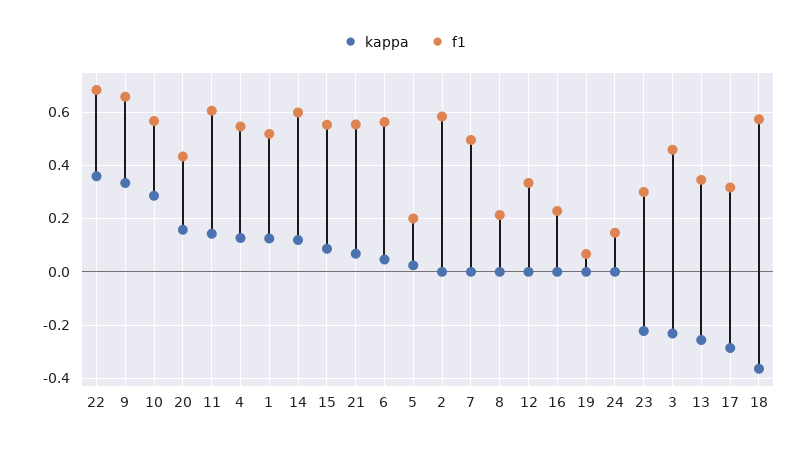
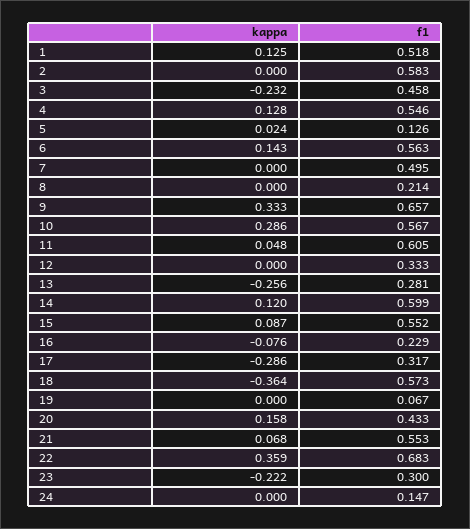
kappa, 11: 0.15 -> 0.048
kappa, 6: 0.05 -> 0.143
f1, 5: 0.2 -> 0.126
kappa, 16: 0 -> -0.076
f1, 13: 0.35 -> 0.281

